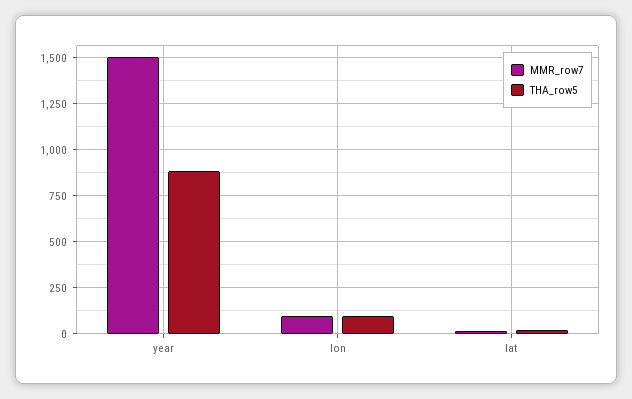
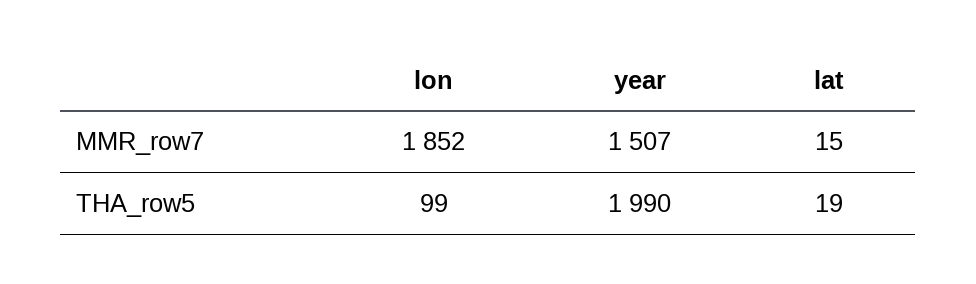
THA_row5, year: 900 -> 1990
MMR_row7, lon: 100 -> 1852

